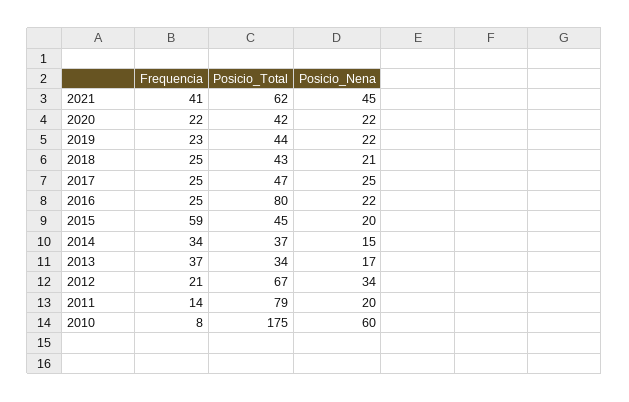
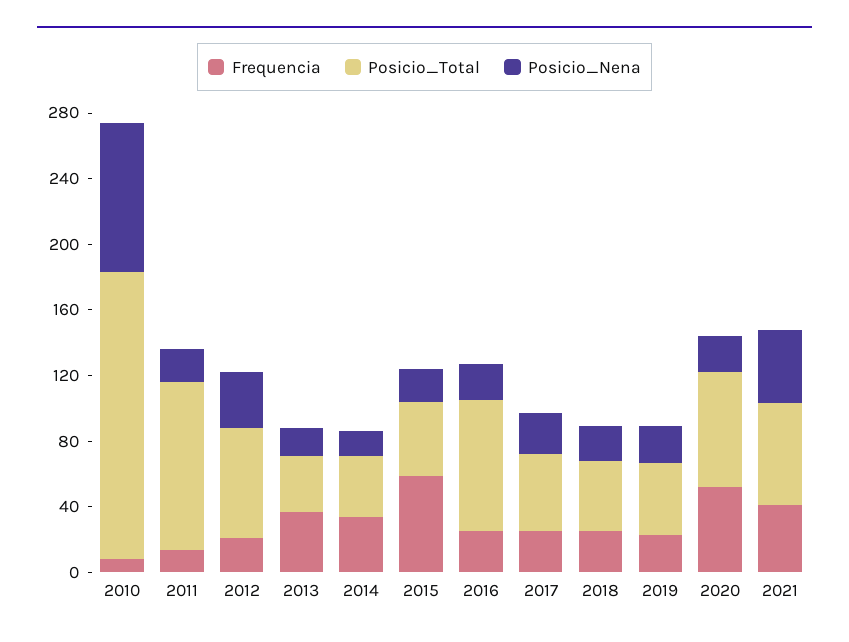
Frequencia, 2020: 22 -> 50
Posicio_Total, 2020: 42 -> 70
Posicio_Total, 2011: 79 -> 100
Posicio_Nena, 2010: 60 -> 90

